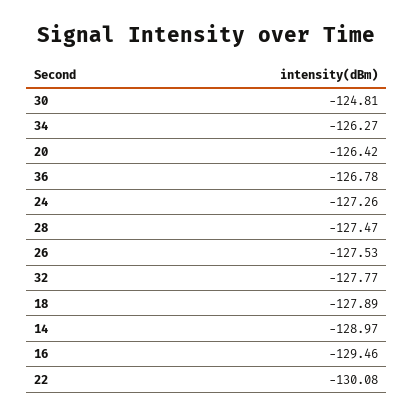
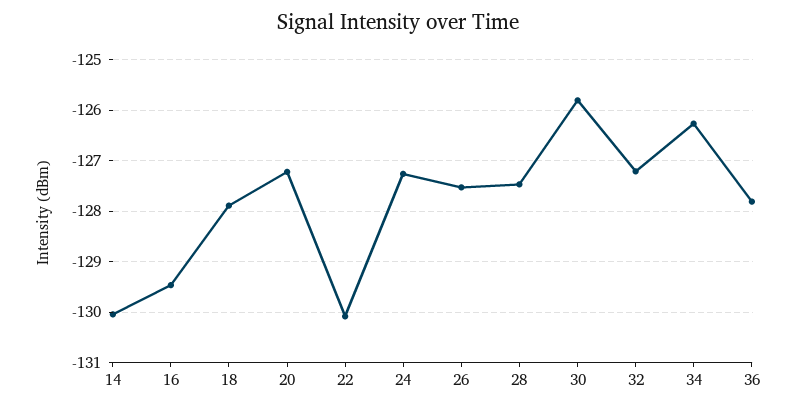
30: -124.81 -> -125.8
20: -126.42 -> -127.2
36: -126.78 -> -127.8
32: -127.77 -> -127.2
14: -128.97 -> -130

